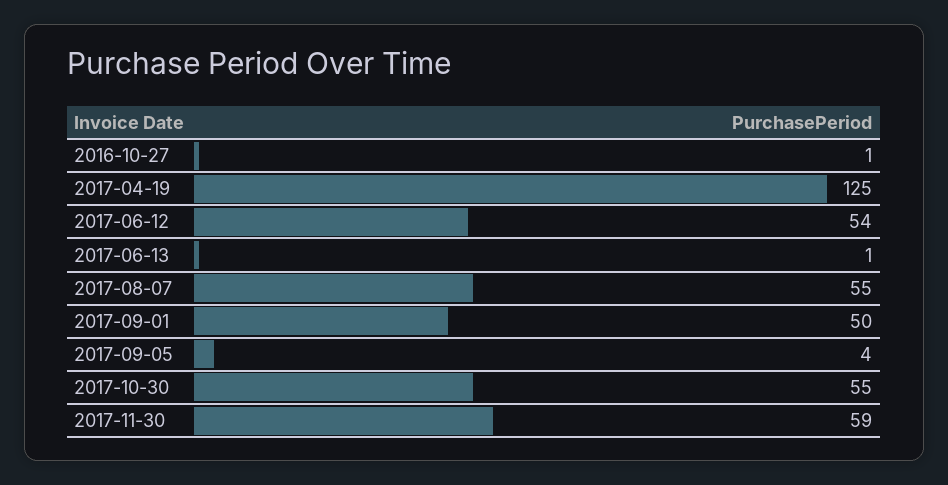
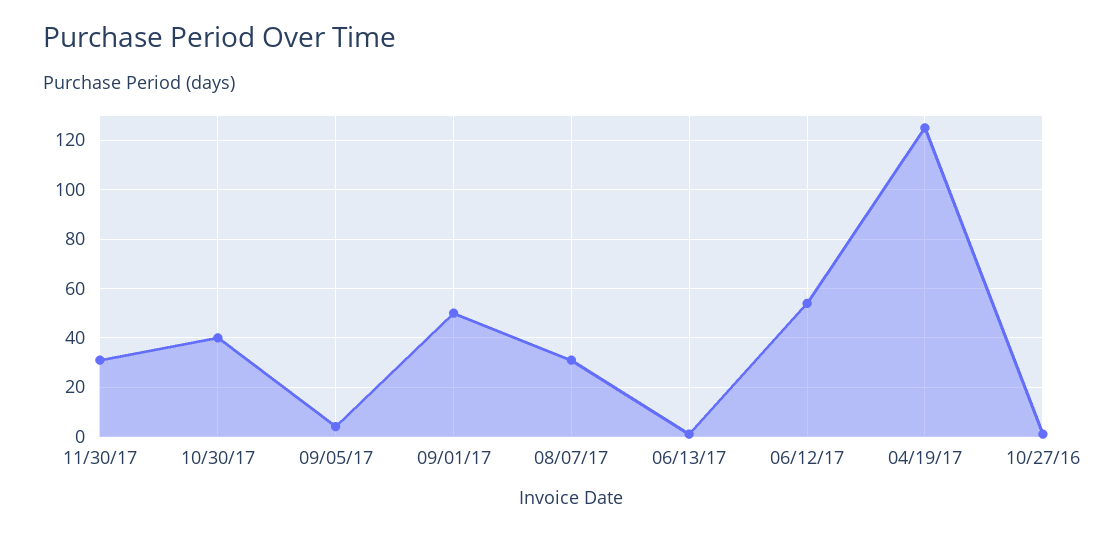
2017-08-07: 55 -> 30
2017-10-30: 55 -> 40
2017-11-30: 59 -> 30

